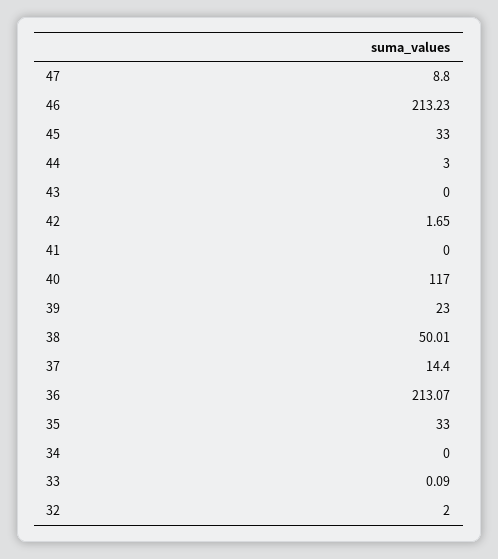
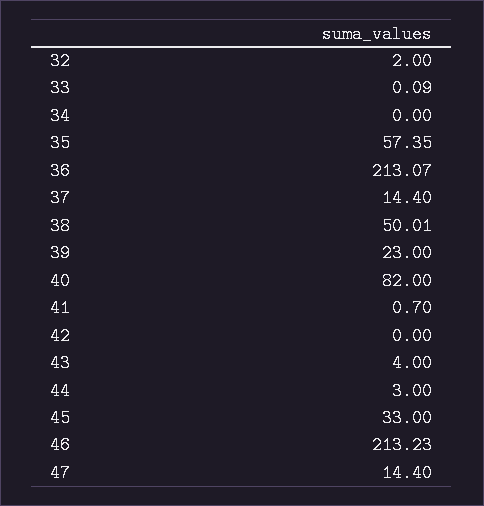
47: 8.8 -> 14.4
43: 0 -> 4
42: 1.65 -> 0
41: 0 -> 0.7
40: 117 -> 82
35: 33 -> 57.35

